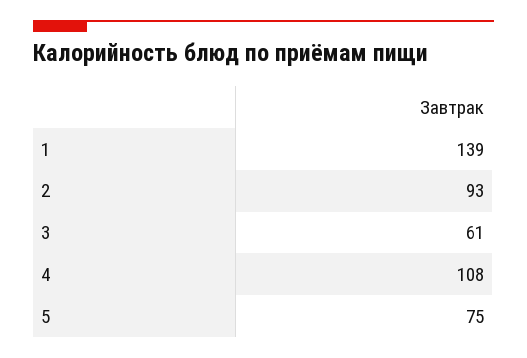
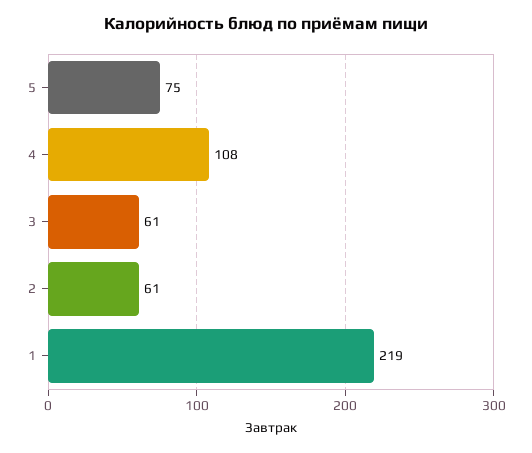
1: 139 -> 219
2: 93 -> 61

